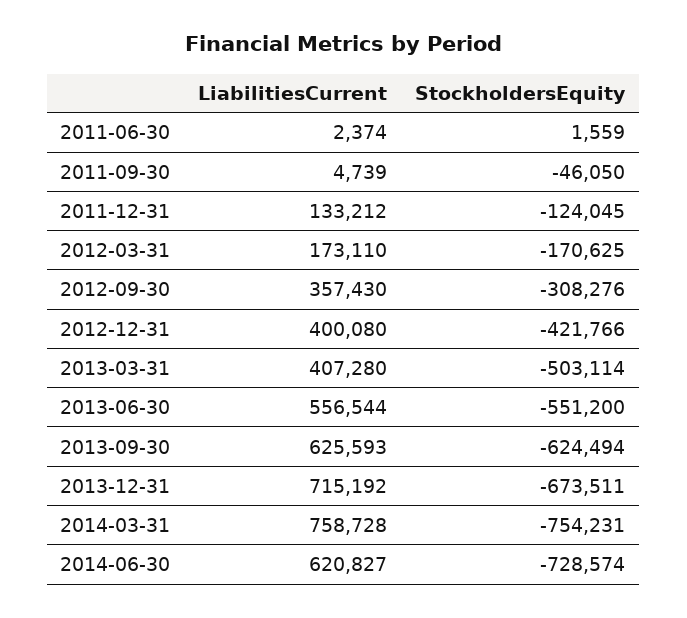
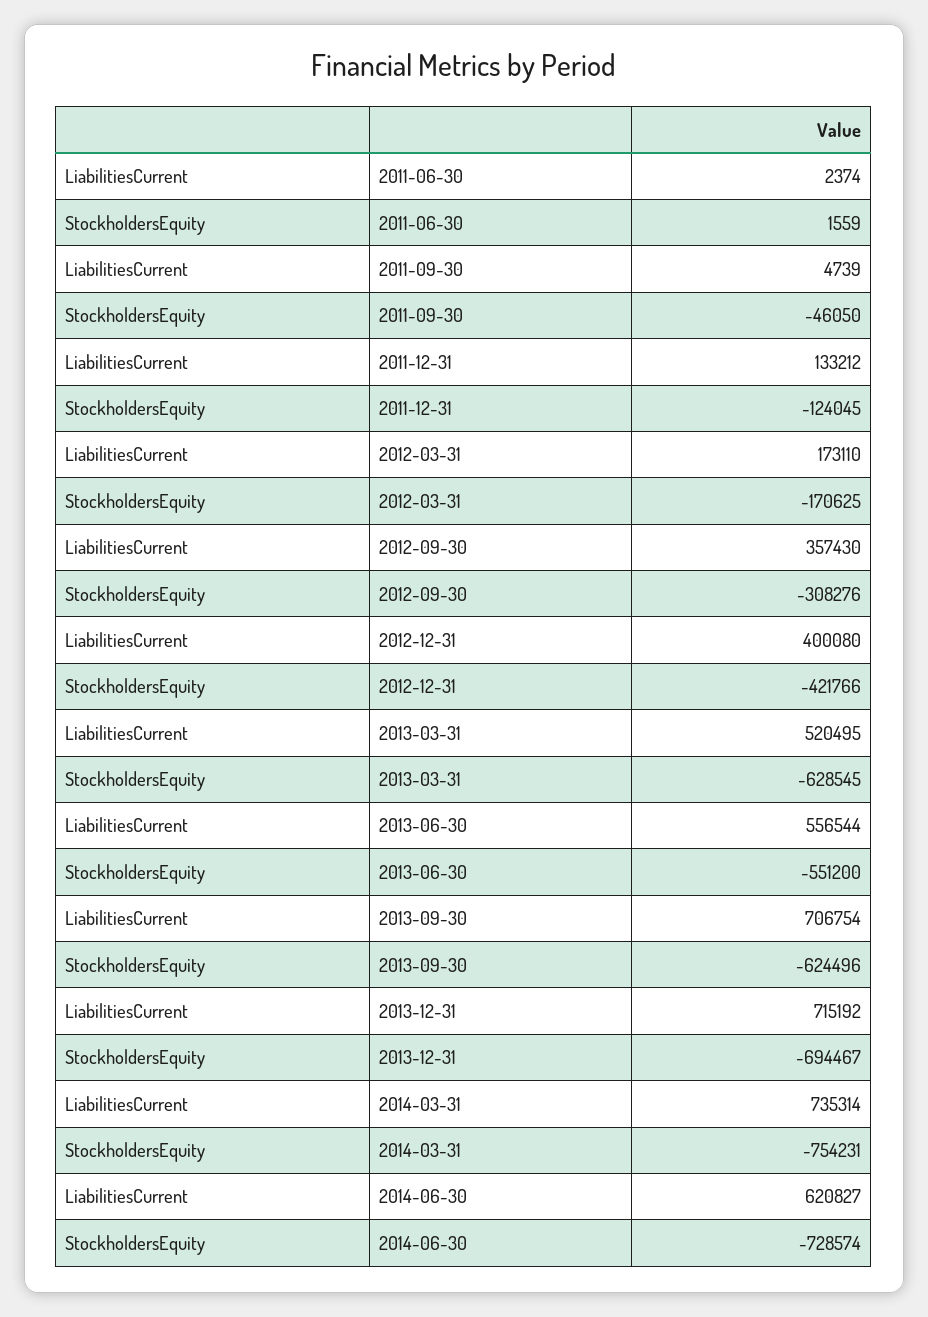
LiabilitiesCurrent, 2013-03-31: 407280 -> 520495
StockholdersEquity, 2013-03-31: -503114 -> -628545
LiabilitiesCurrent, 2013-09-30: 625593 -> 706754
StockholdersEquity, 2013-09-30: -624494 -> -624496
StockholdersEquity, 2013-12-31: -673511 -> -694467
LiabilitiesCurrent, 2014-03-31: 758728 -> 735314

